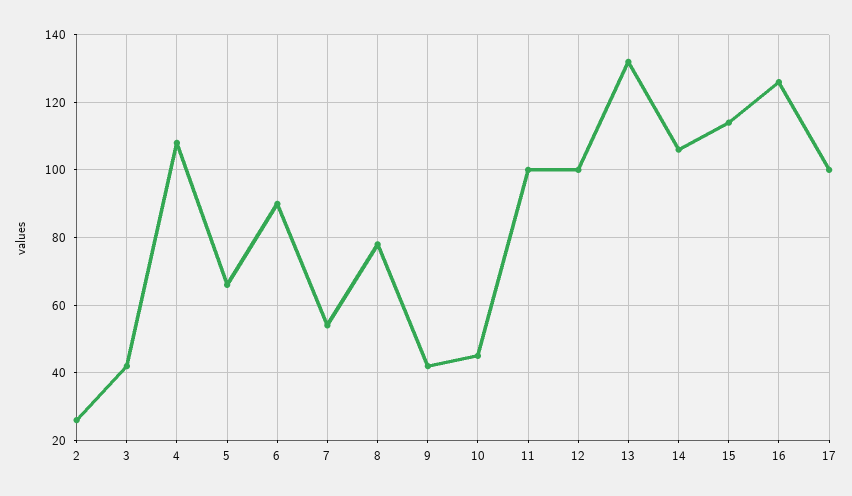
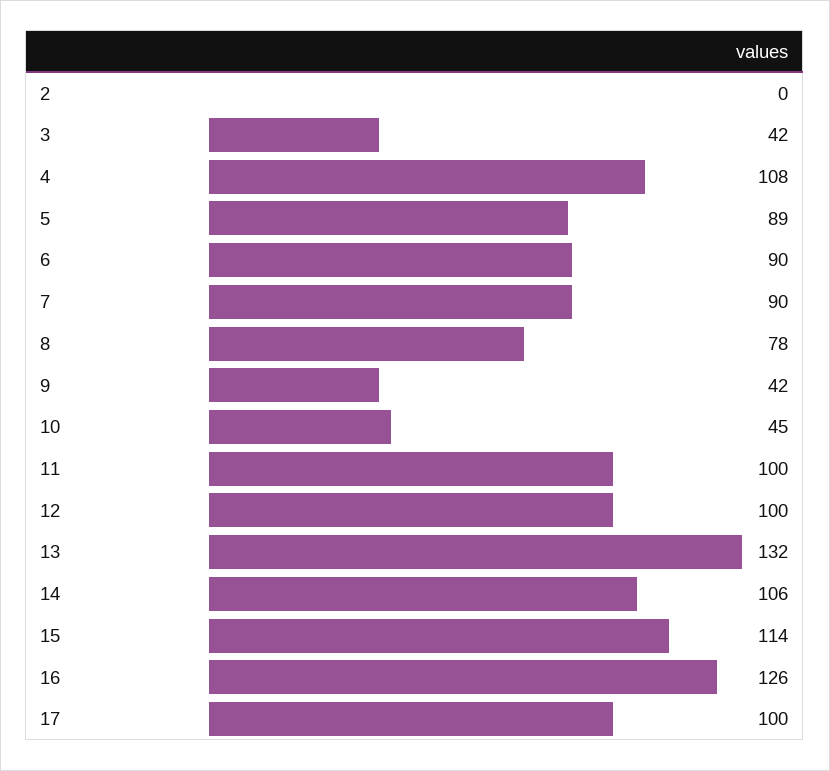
2: 25 -> 0
5: 65 -> 89
7: 55 -> 90

